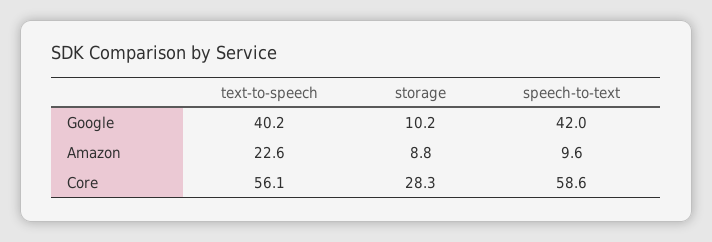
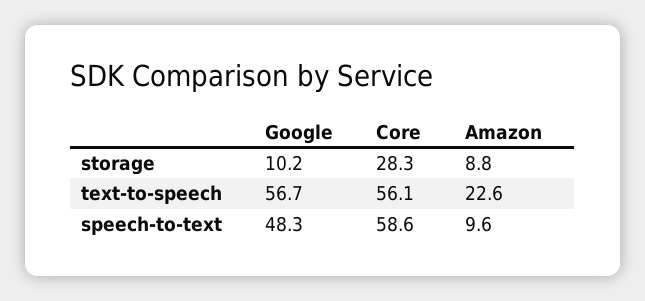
text-to-speech, Google: 40.2 -> 56.7
speech-to-text, Google: 42 -> 48.3

